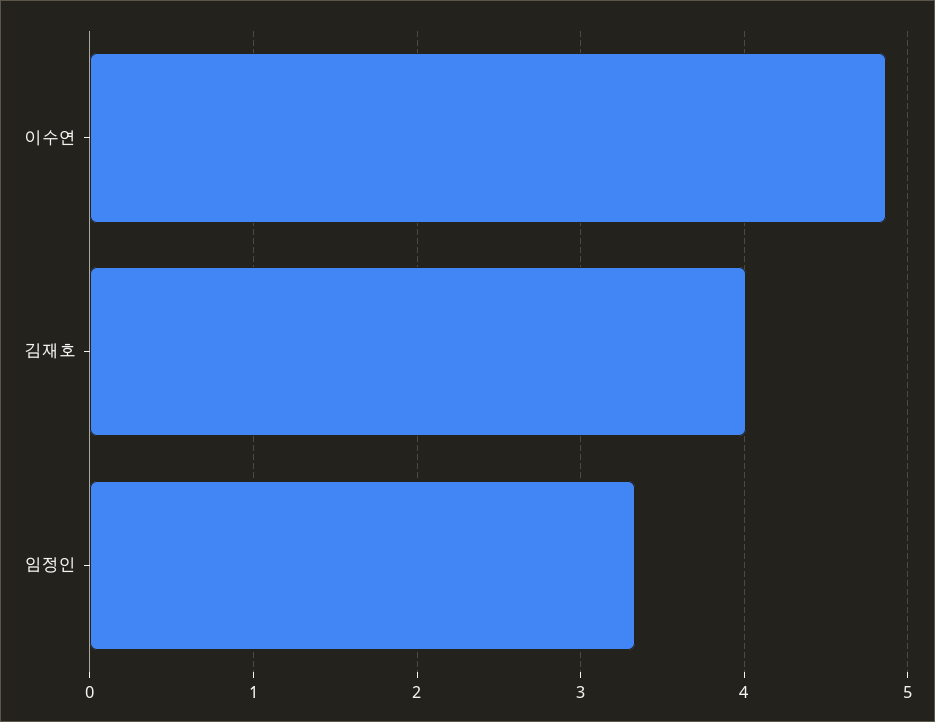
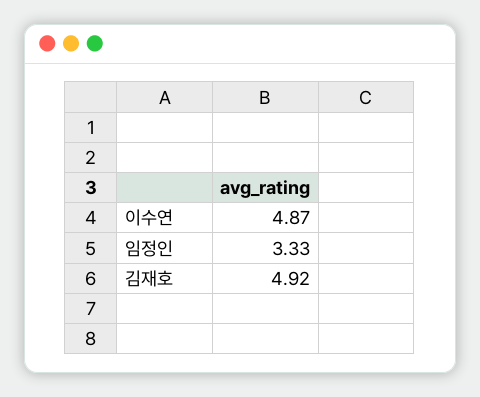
김재호: 4 -> 4.92

